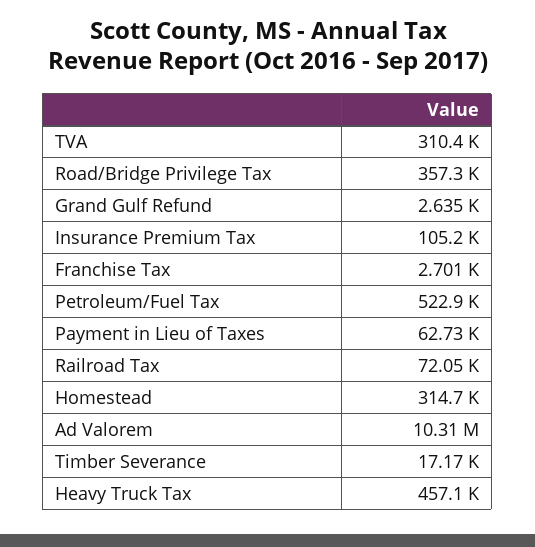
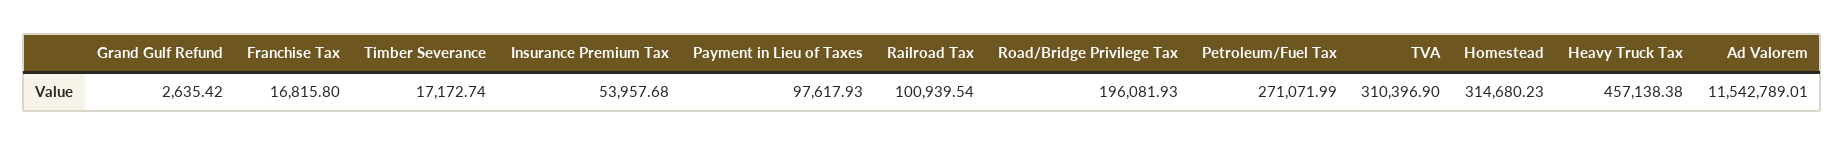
Road/Bridge Privilege Tax: 357300 -> 196081.93
Insurance Premium Tax: 105200 -> 53957.68
Franchise Tax: 2701 -> 16815.8
Petroleum/Fuel Tax: 522900 -> 271071.99
Payment in Lieu of Taxes: 62730 -> 97617.93
Railroad Tax: 72050 -> 100939.54
Ad Valorem: 10310000 -> 11542789.01

